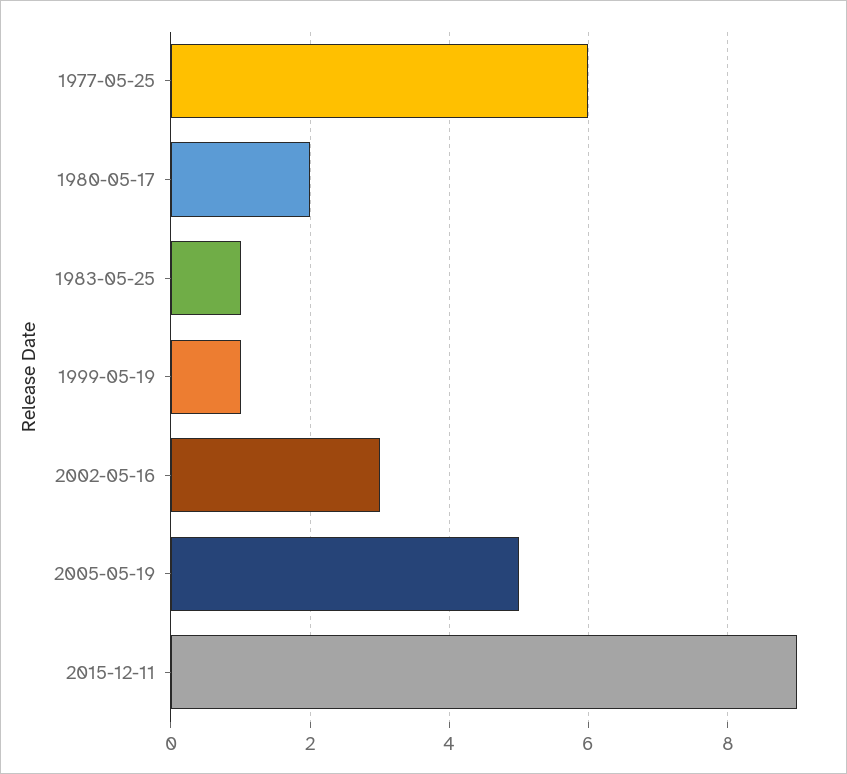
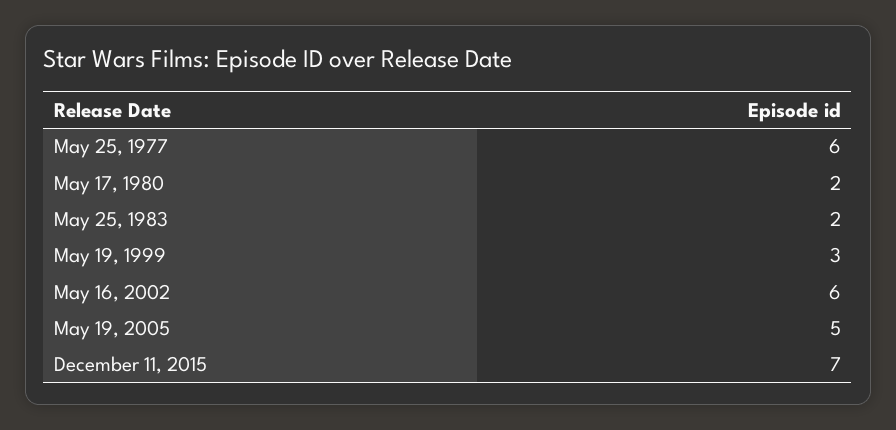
1983-05-25: 1 -> 2
1999-05-19: 1 -> 3
2002-05-16: 3 -> 6
2015-12-11: 9 -> 7

